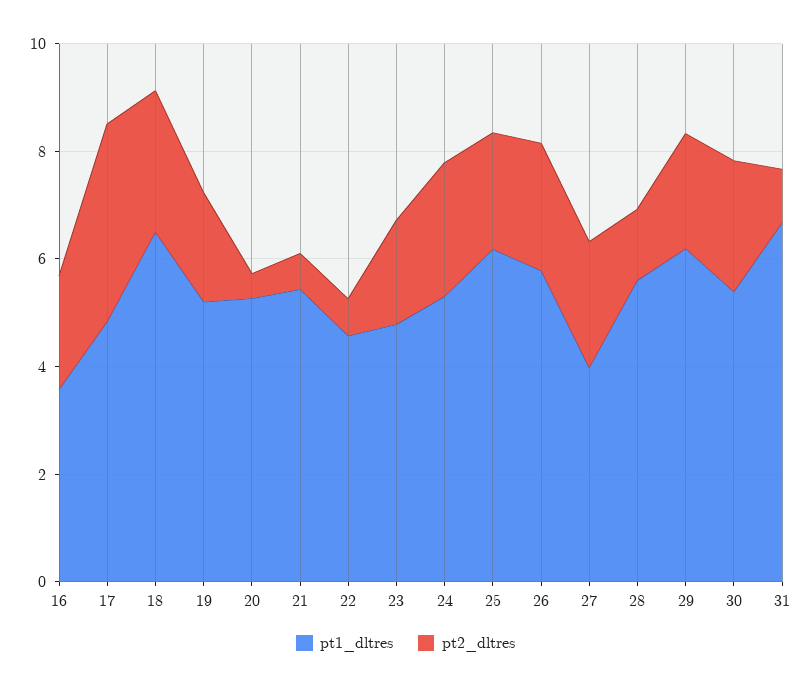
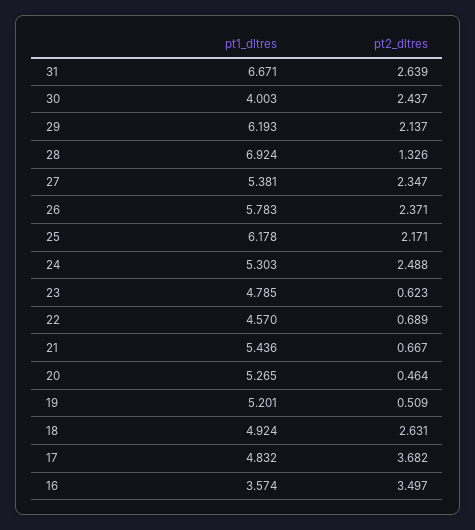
pt2_dltres, 16: 2 -> 3.497
pt1_dltres, 18: 6.5 -> 4.924
pt2_dltres, 19: 2 -> 0.509
pt2_dltres, 23: 2 -> 0.623
pt1_dltres, 27: 4 -> 5.381
pt1_dltres, 28: 5.5 -> 6.924
pt1_dltres, 30: 5.5 -> 4.003
pt2_dltres, 31: 1 -> 2.639

